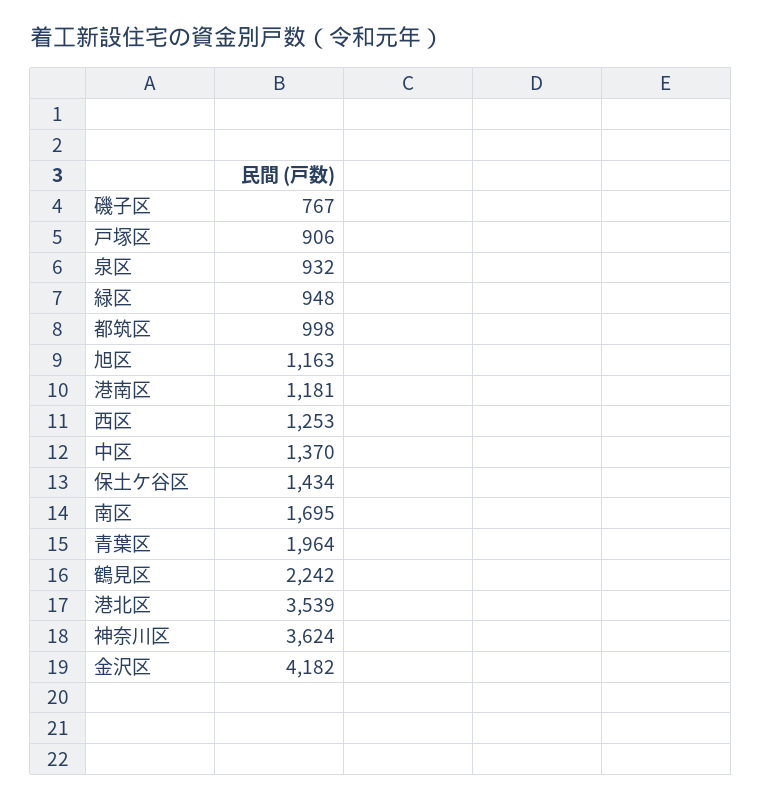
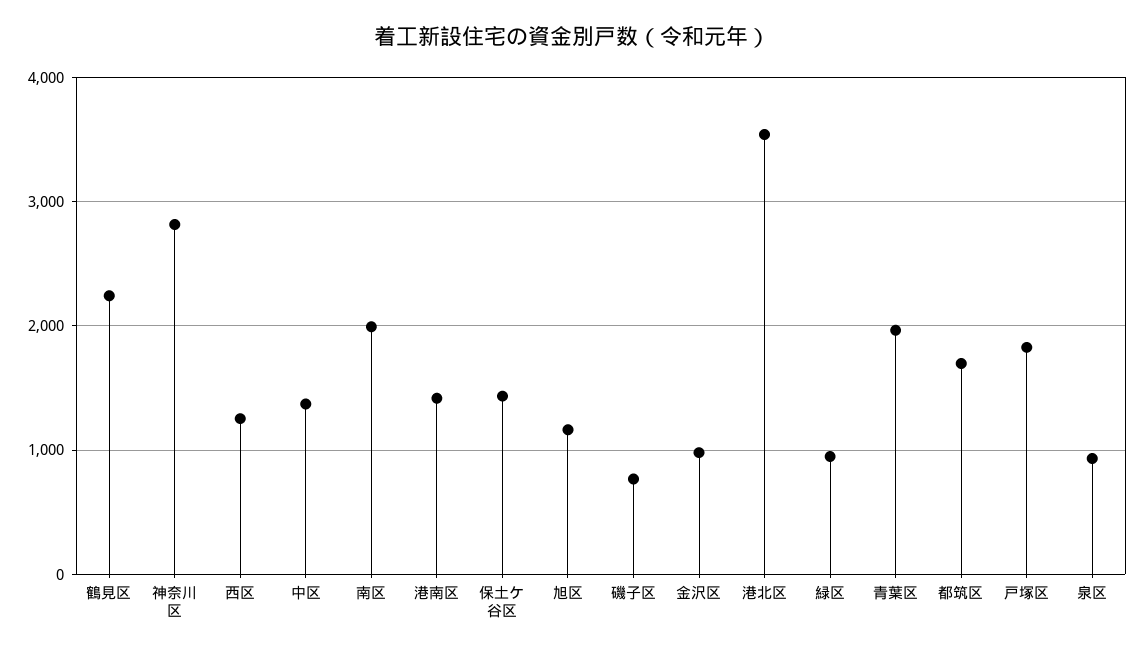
戸塚区: 906 -> 1800
都筑区: 998 -> 1700
港南区: 1181 -> 1400
南区: 1695 -> 2000
神奈川区: 3624 -> 2800
金沢区: 4182 -> 1000

